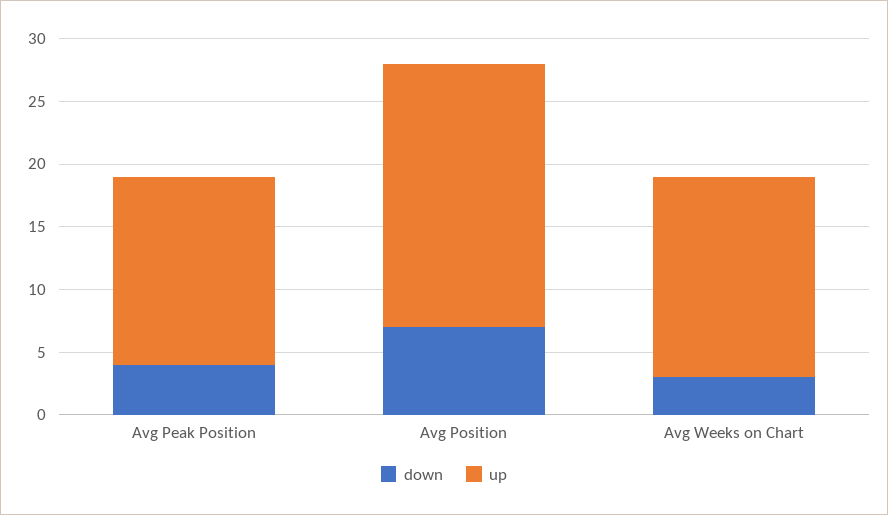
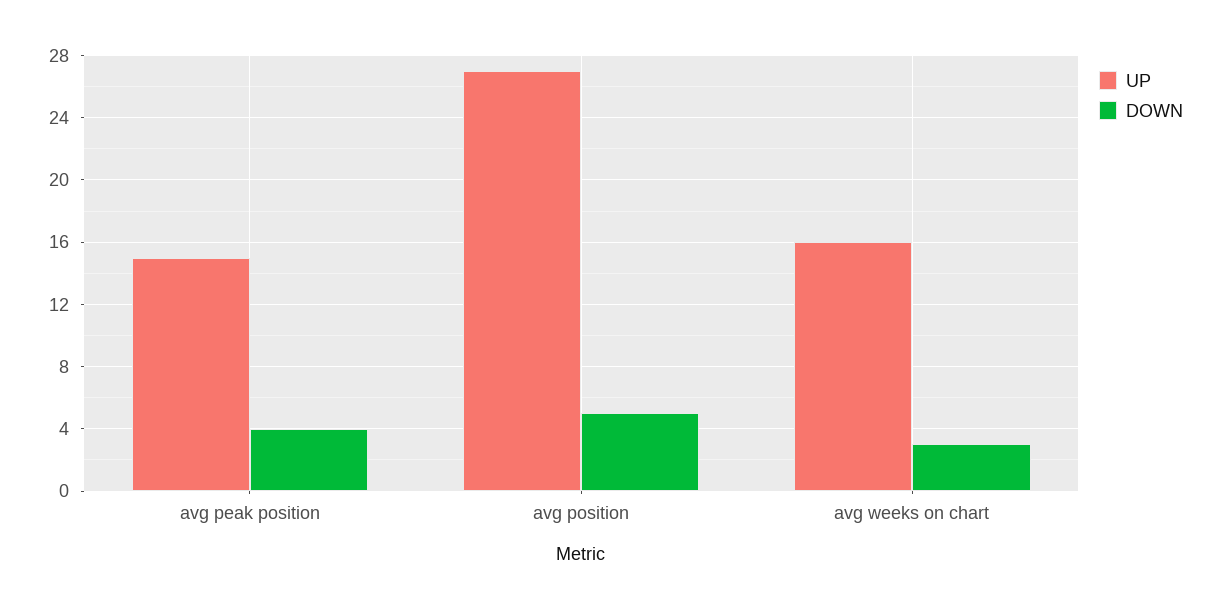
down, Avg Position: 7 -> 5
up, Avg Position: 21 -> 27

